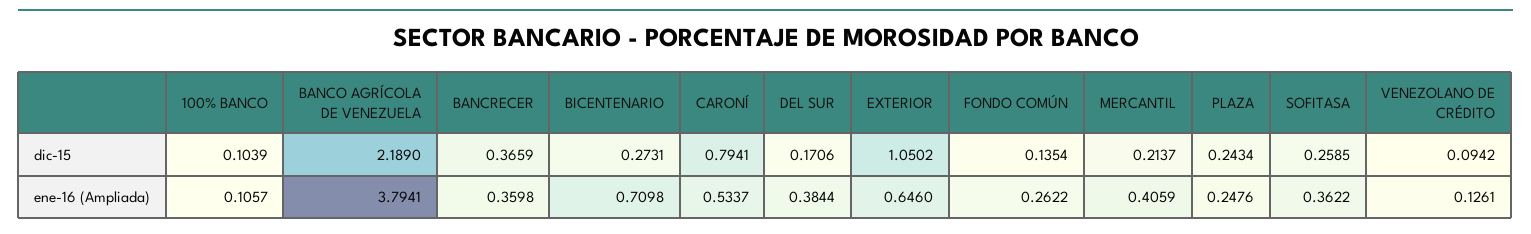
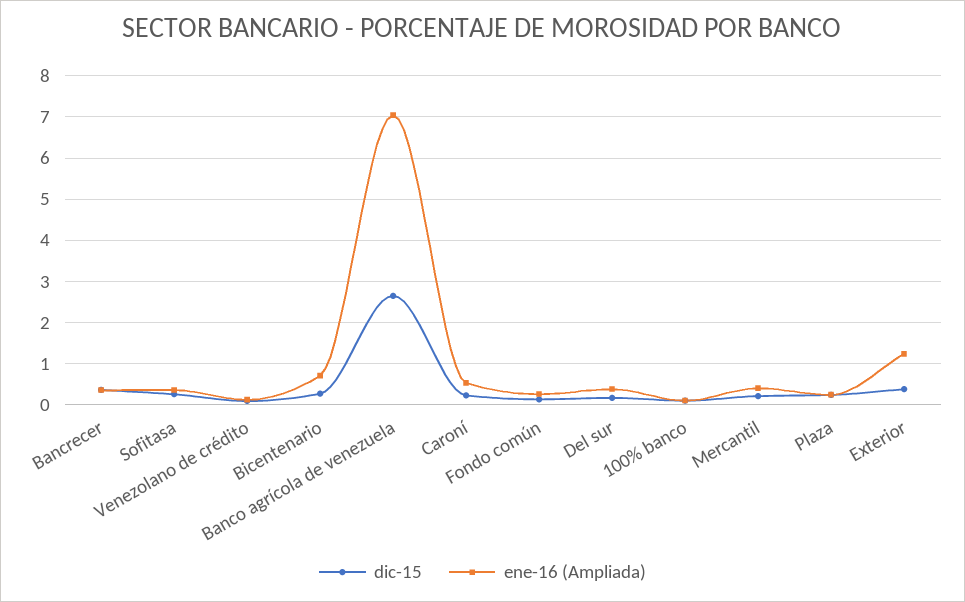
dic-15, BANCO AGRÍCOLA DE VENEZUELA: 2.189 -> 2.6
dic-15, CARONÍ: 0.7941 -> 0.2
dic-15, EXTERIOR: 1.0502 -> 0.4
ene-16 (Ampliada), BANCO AGRÍCOLA DE VENEZUELA: 3.7941 -> 7
ene-16 (Ampliada), EXTERIOR: 0.646 -> 1.2

